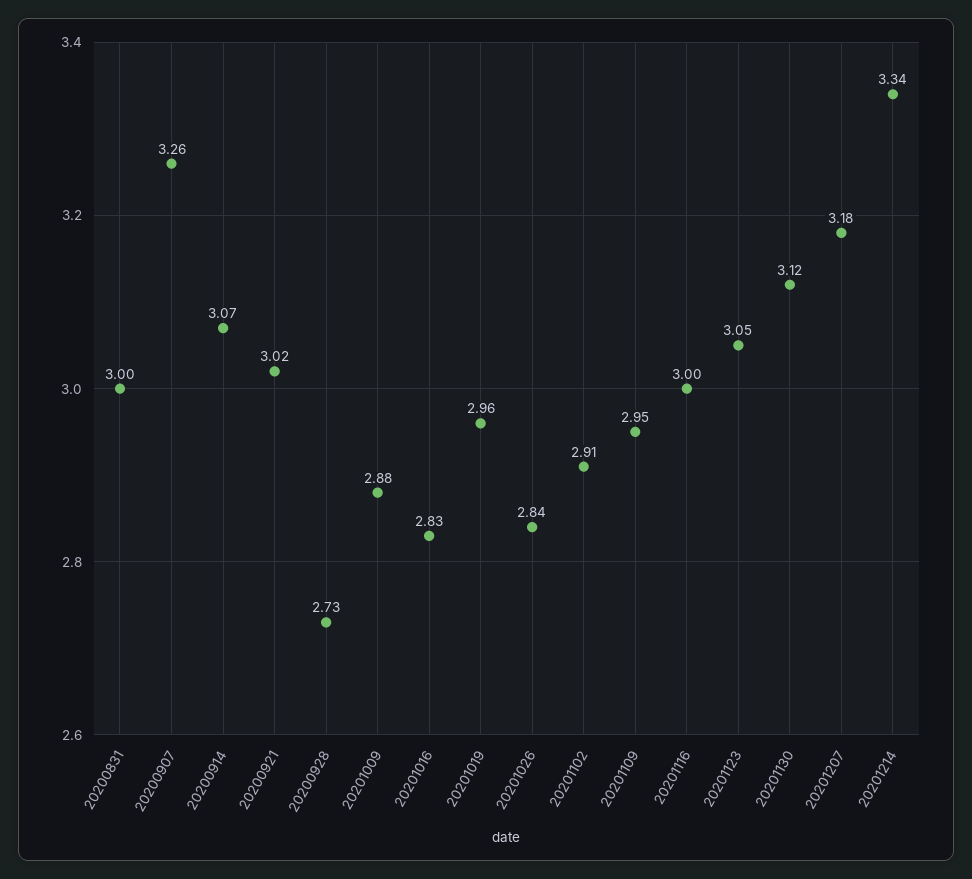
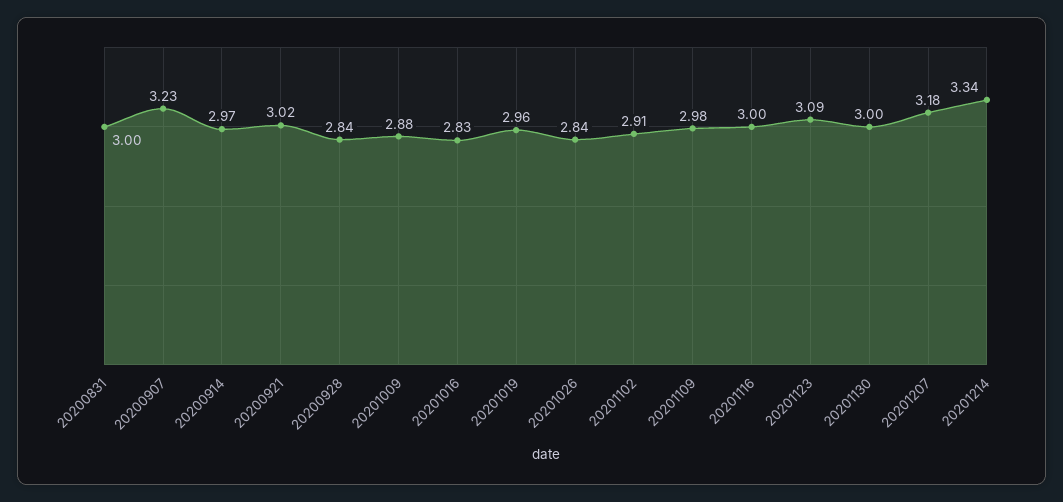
20200907: 3.26 -> 3.23
20200914: 3.07 -> 2.97
20200928: 2.73 -> 2.84
20201109: 2.95 -> 2.98
20201123: 3.05 -> 3.09
20201130: 3.12 -> 3

